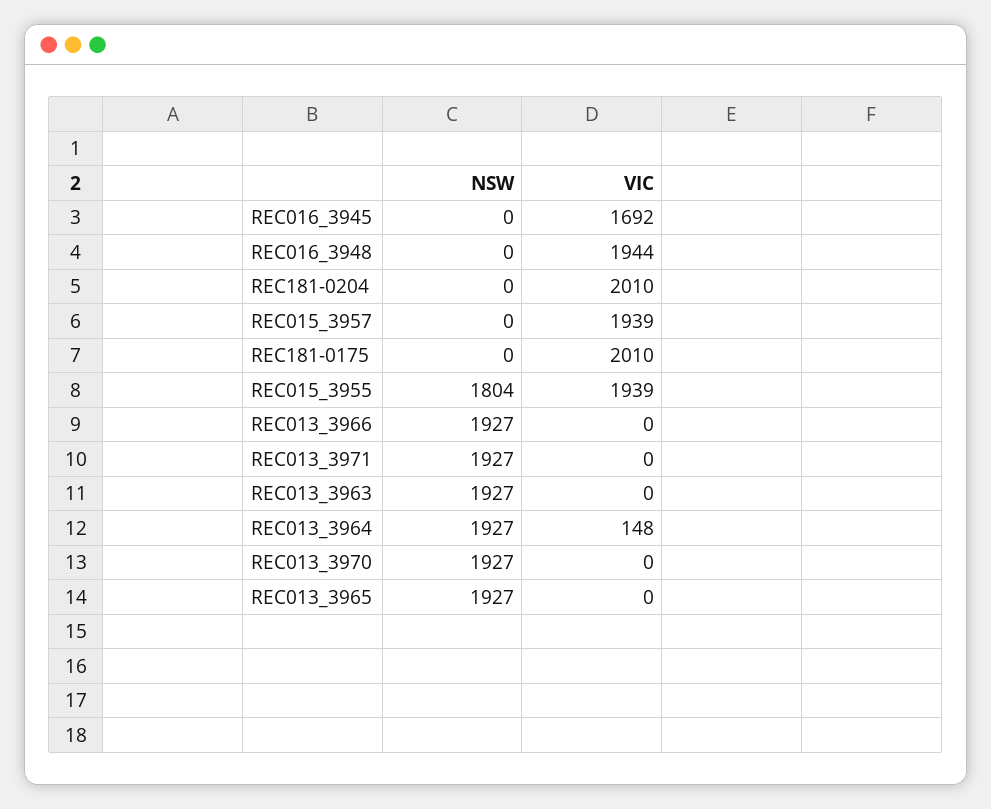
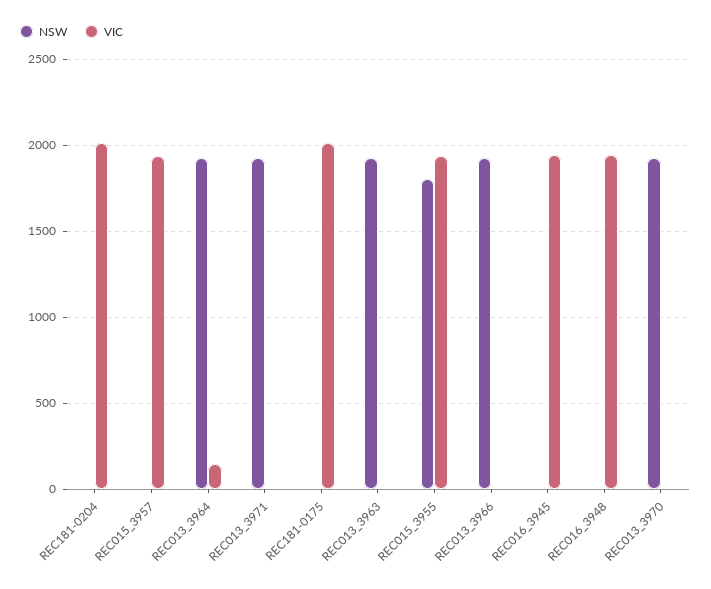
VIC, REC016_3945: 1692 -> 1950
NSW, REC013_3965: 1927 -> none
VIC, REC013_3965: 0 -> none

